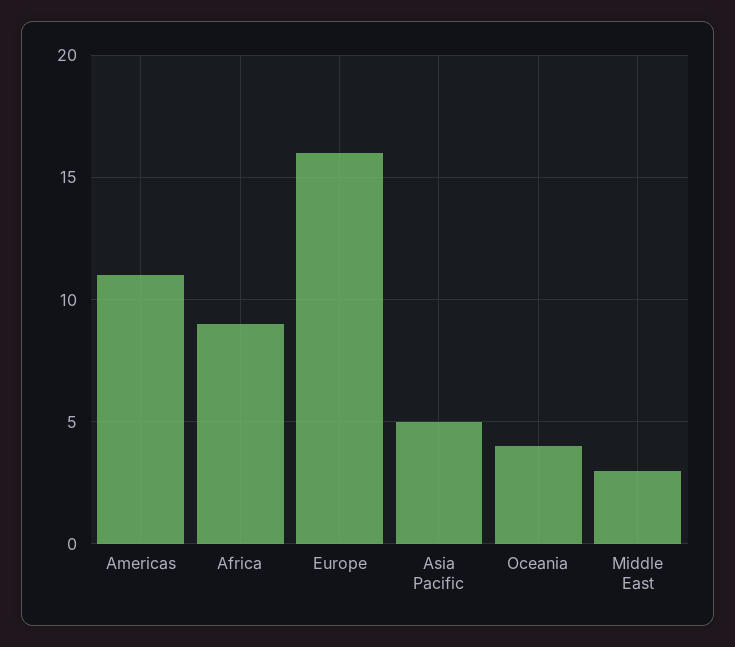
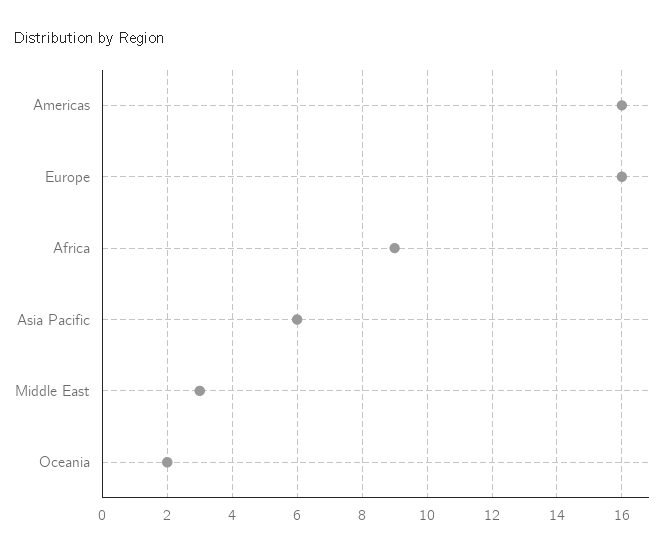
Americas: 11 -> 16
Asia Pacific: 5 -> 6
Oceania: 4 -> 2

